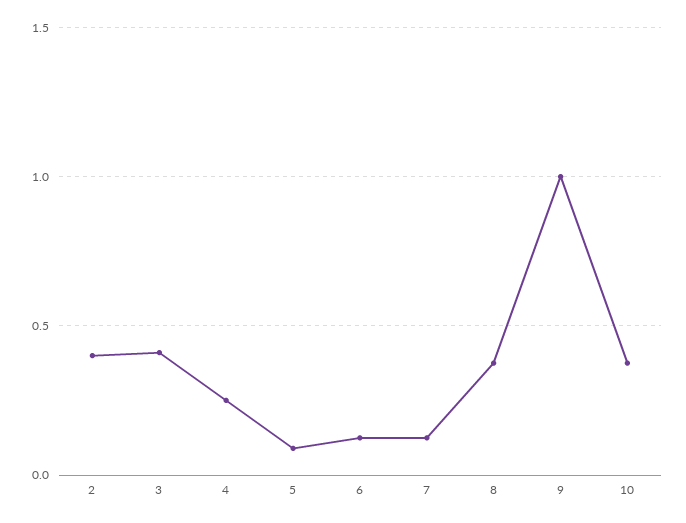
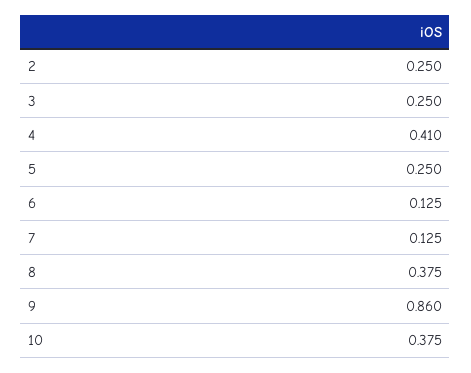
2: 0.4 -> 0.25
3: 0.4 -> 0.25
4: 0.25 -> 0.41
5: 0.1 -> 0.25
9: 1 -> 0.86

